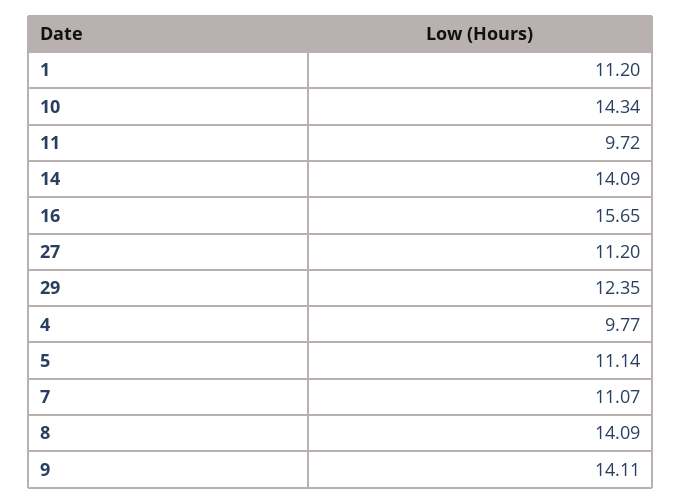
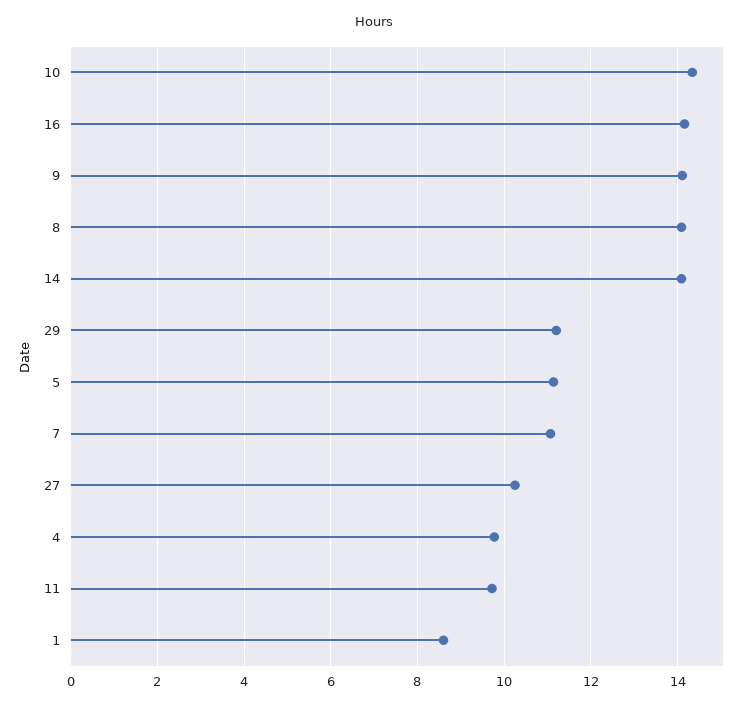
1: 11.2 -> 8.6
16: 15.65 -> 14.2
27: 11.2 -> 10.2
29: 12.35 -> 11.2

